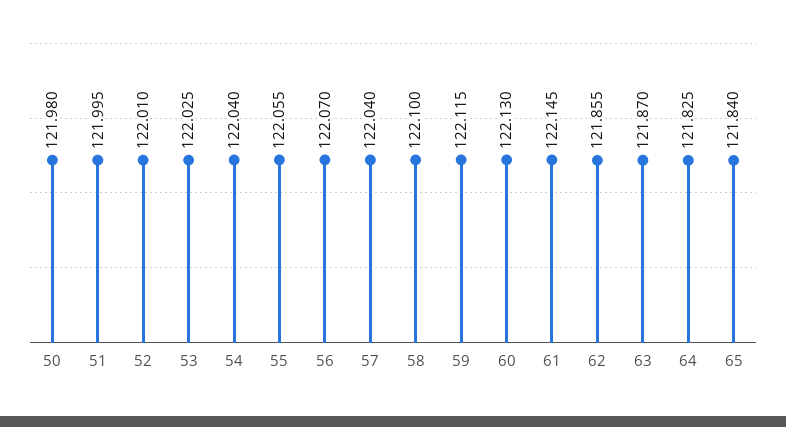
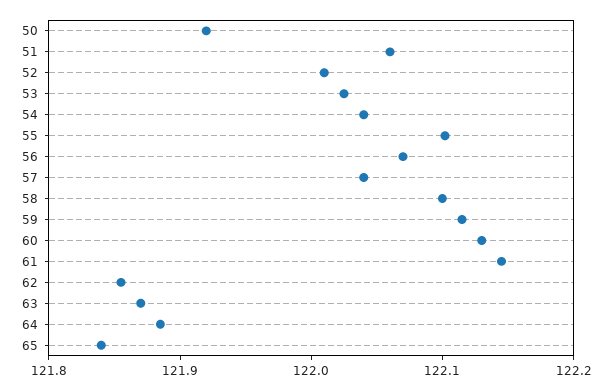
50: 121.98 -> 121.92
51: 121.995 -> 122.06
55: 122.055 -> 122.1
64: 121.825 -> 121.88

